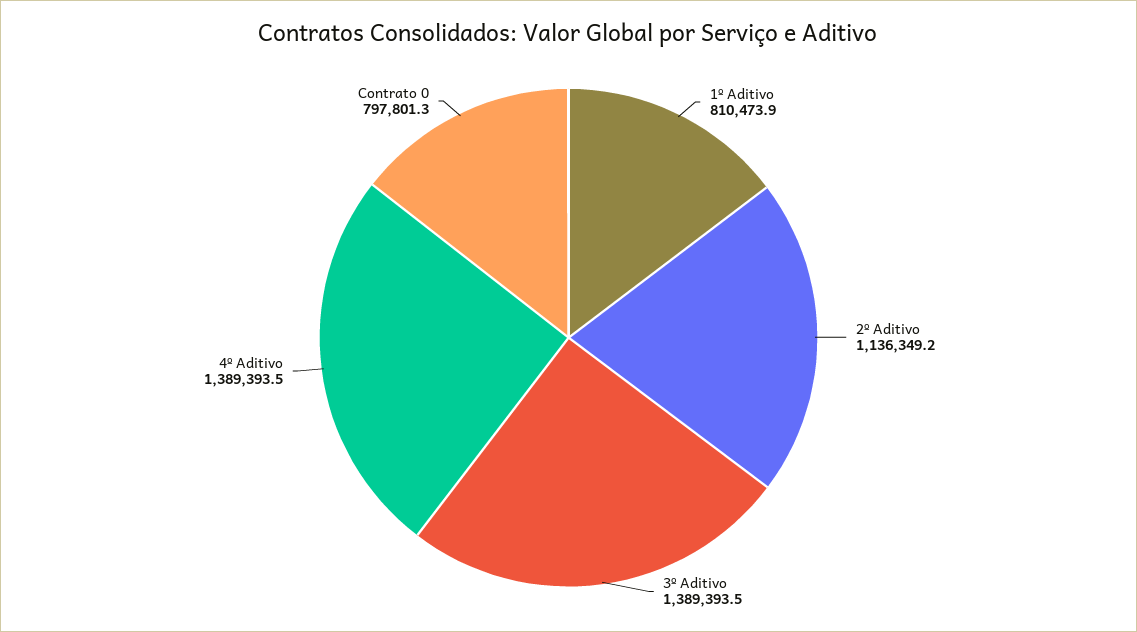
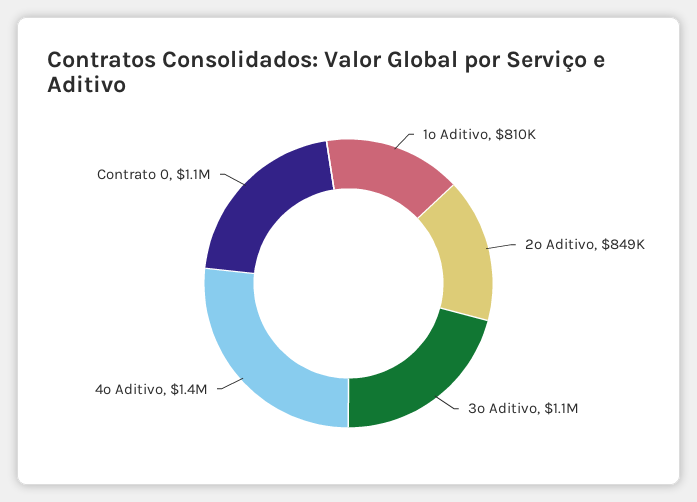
2º Aditivo: 1136349.2 -> 849000
3º Aditivo: 1389393.5 -> 1100000
Contrato 0: 797801.3 -> 1100000

